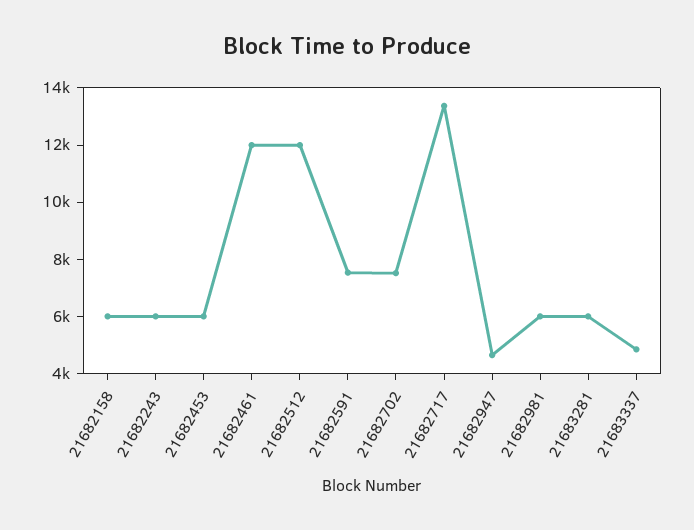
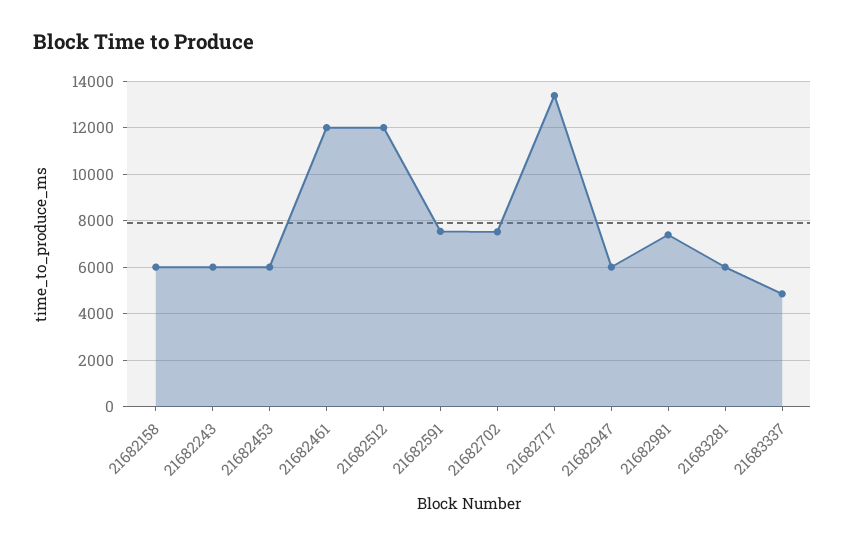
21682947: 4500 -> 6000
21682981: 6000 -> 7500

